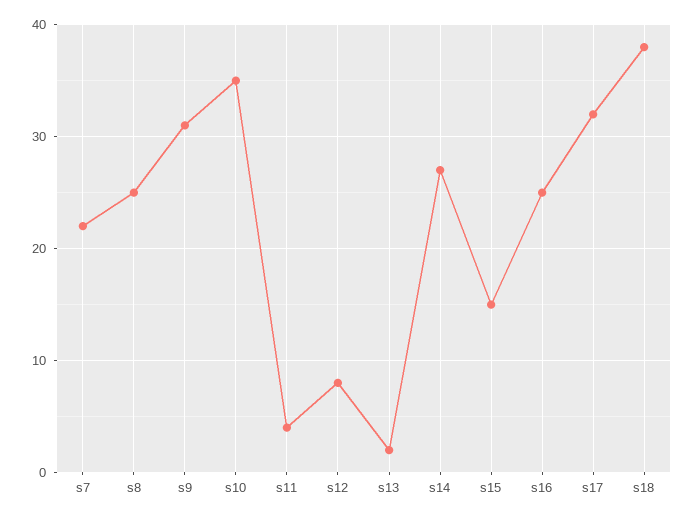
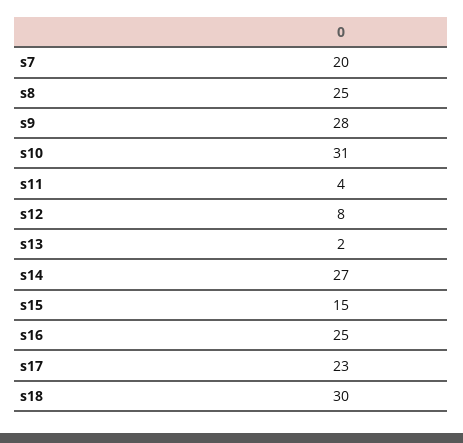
s7: 22 -> 20
s9: 31 -> 28
s10: 35 -> 31
s17: 32 -> 23
s18: 38 -> 30

